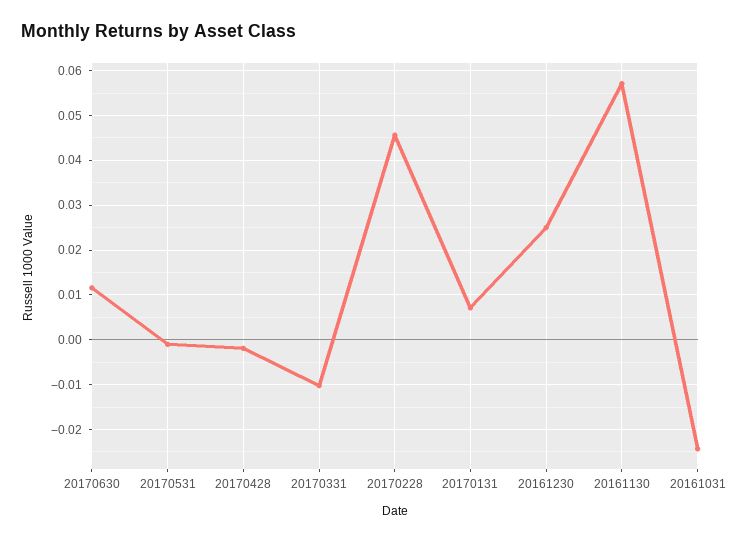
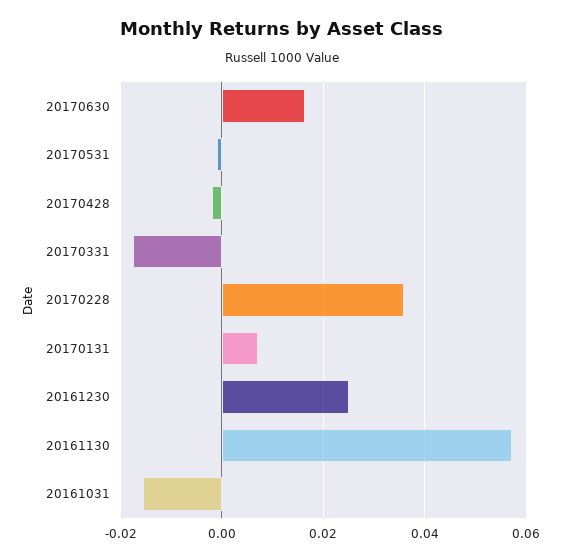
20170630: 0.012 -> 0.016
20170331: -0.01 -> -0.018
20170228: 0.046 -> 0.036
20161031: -0.024 -> -0.016

